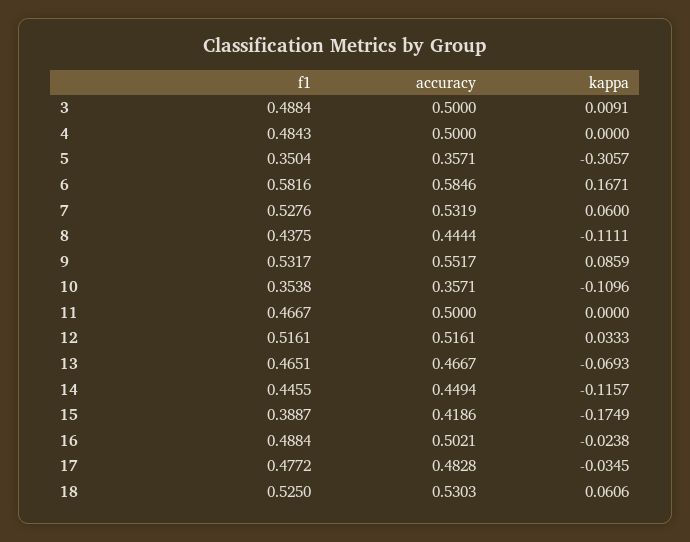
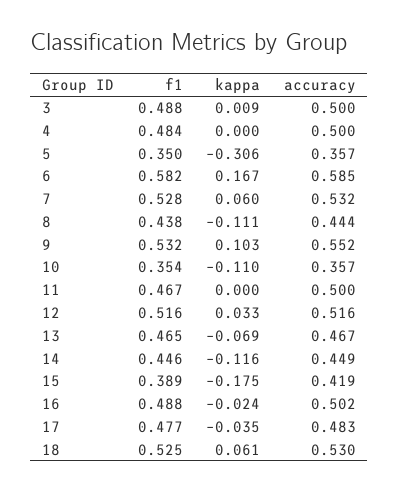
kappa, 9: 0.0859 -> 0.103

